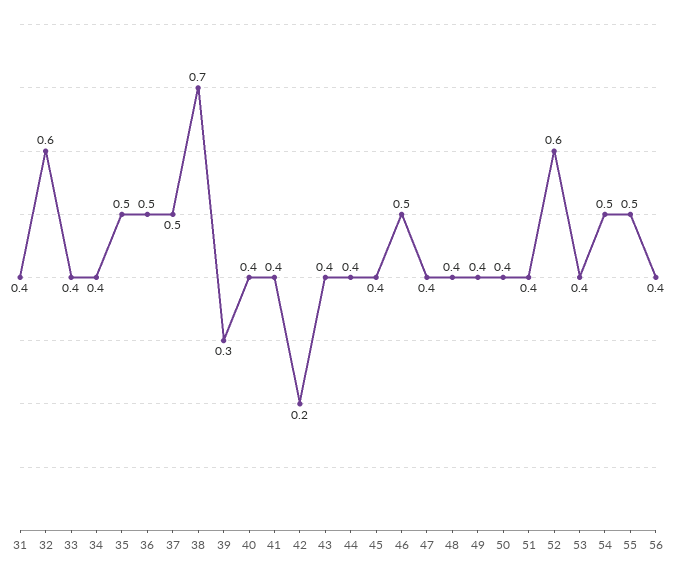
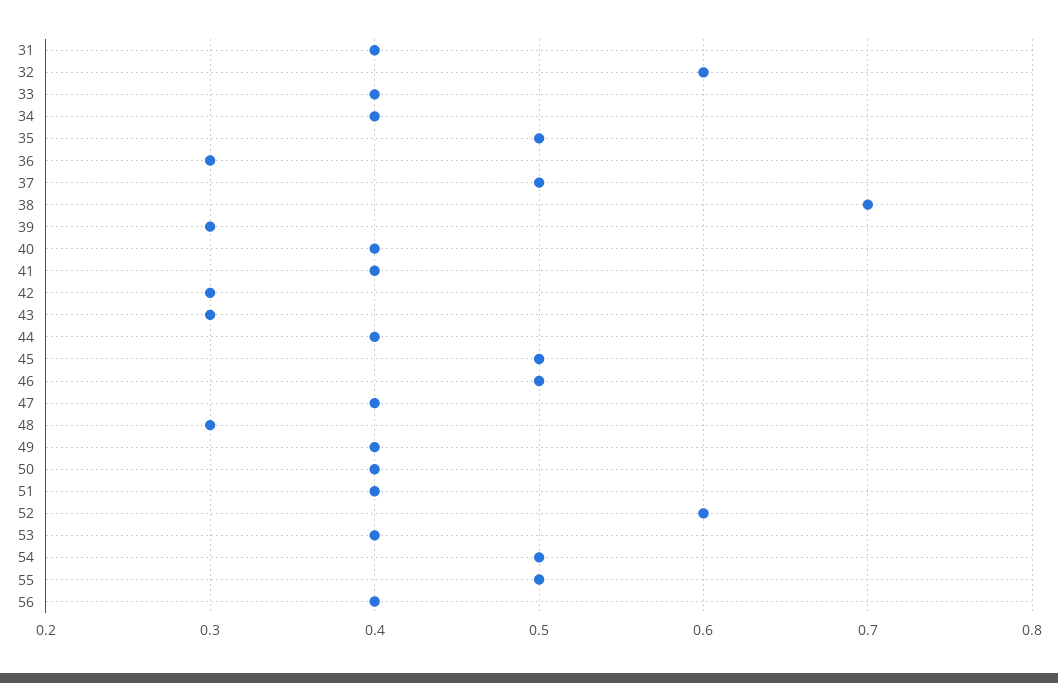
36: 0.5 -> 0.3
42: 0.2 -> 0.3
43: 0.4 -> 0.3
45: 0.4 -> 0.5
48: 0.4 -> 0.3

